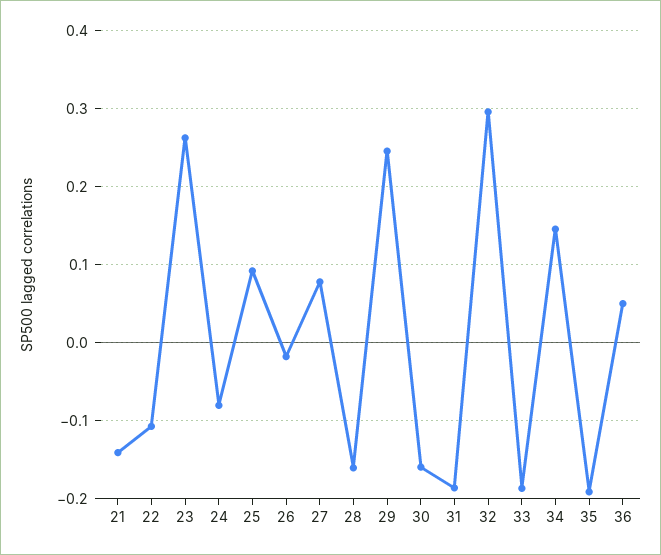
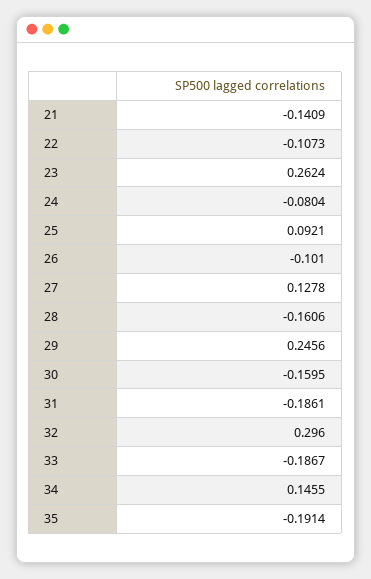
26: -0.02 -> -0.101
27: 0.08 -> 0.1278
36: 0.05 -> none

